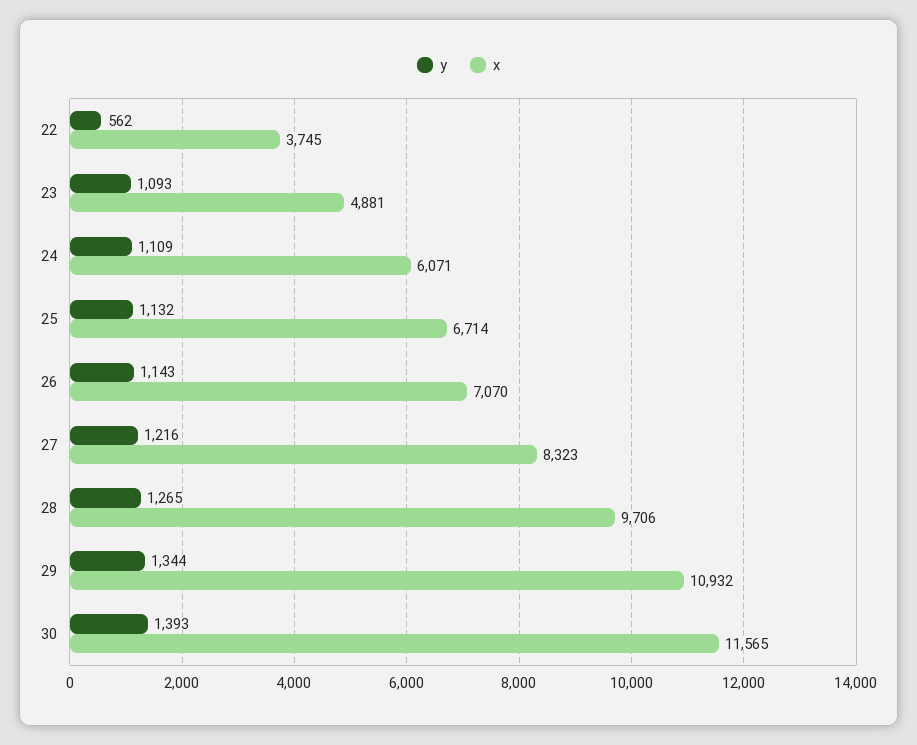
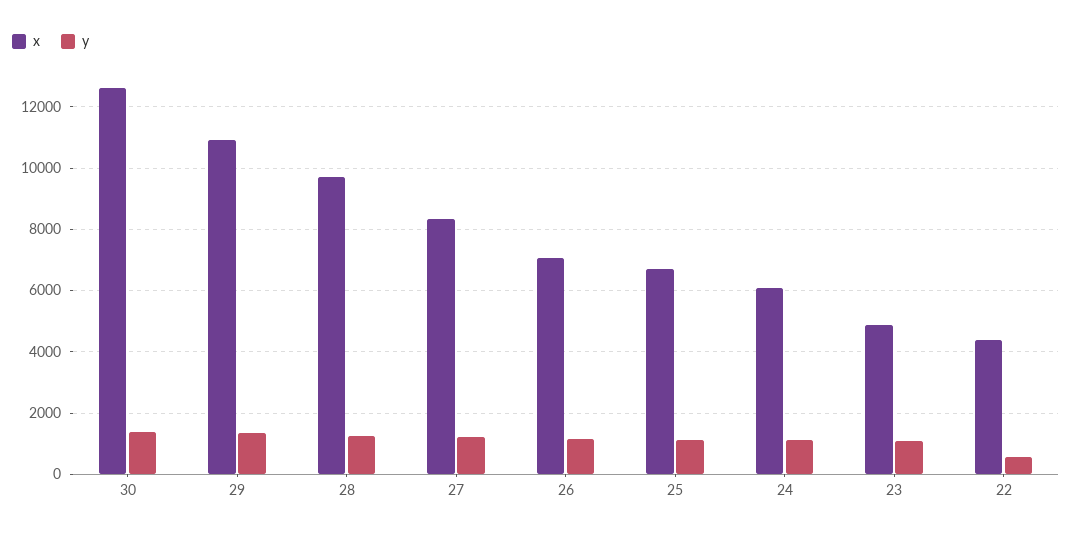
x, 22: 3745 -> 4400
x, 30: 11565 -> 12600

